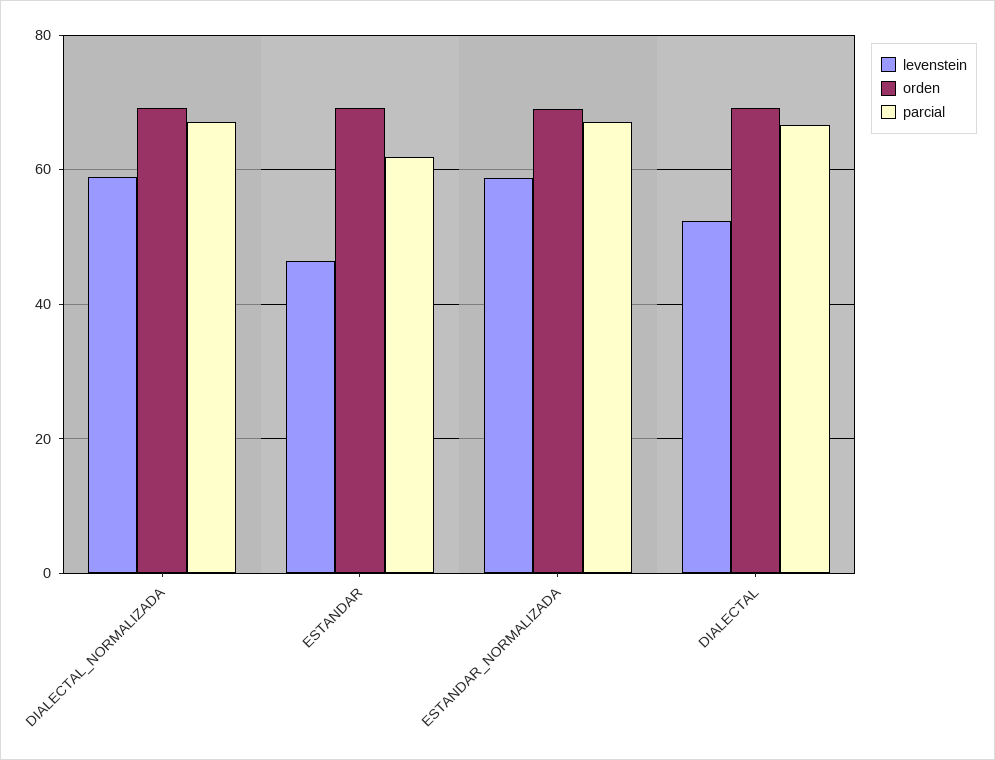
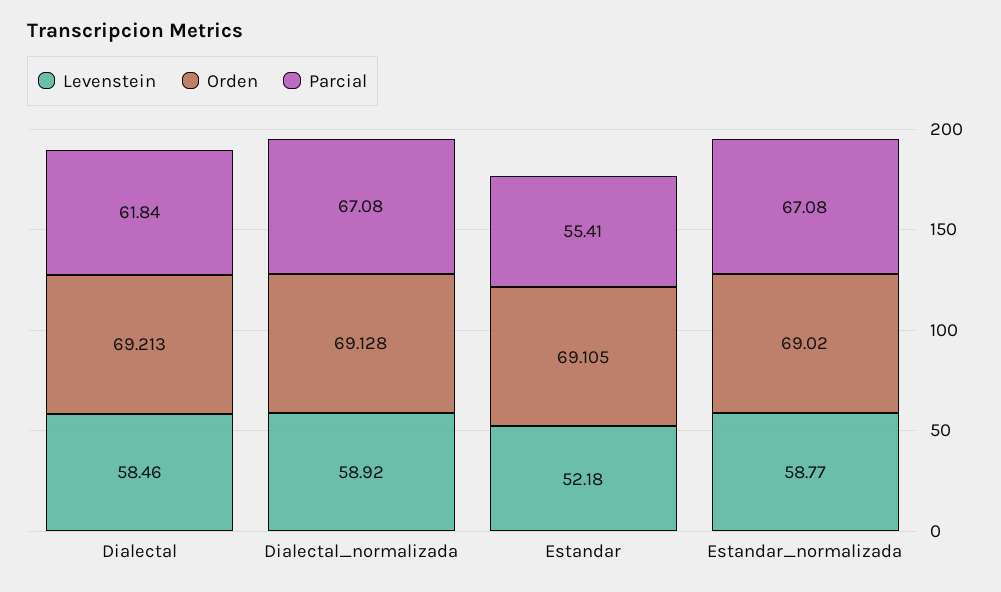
levenstein, ESTANDAR: 46 -> 52.18
parcial, ESTANDAR: 62 -> 55.41
levenstein, DIALECTAL: 52 -> 58.46
parcial, DIALECTAL: 66 -> 61.84

